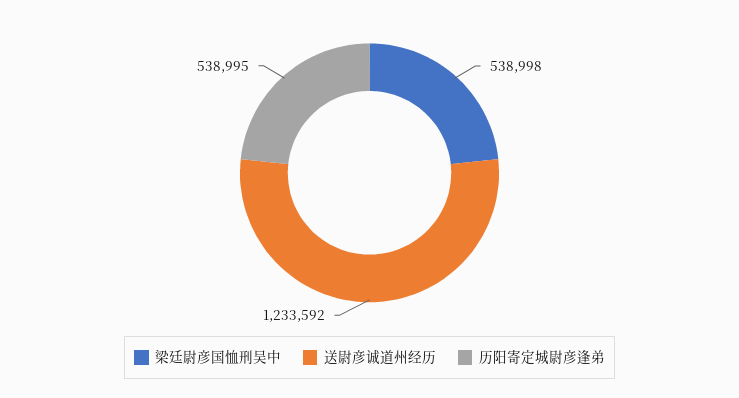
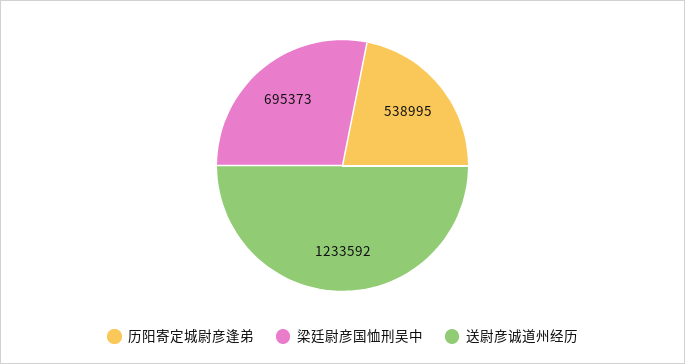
梁廷尉彦国恤刑吴中: 538998 -> 695373

